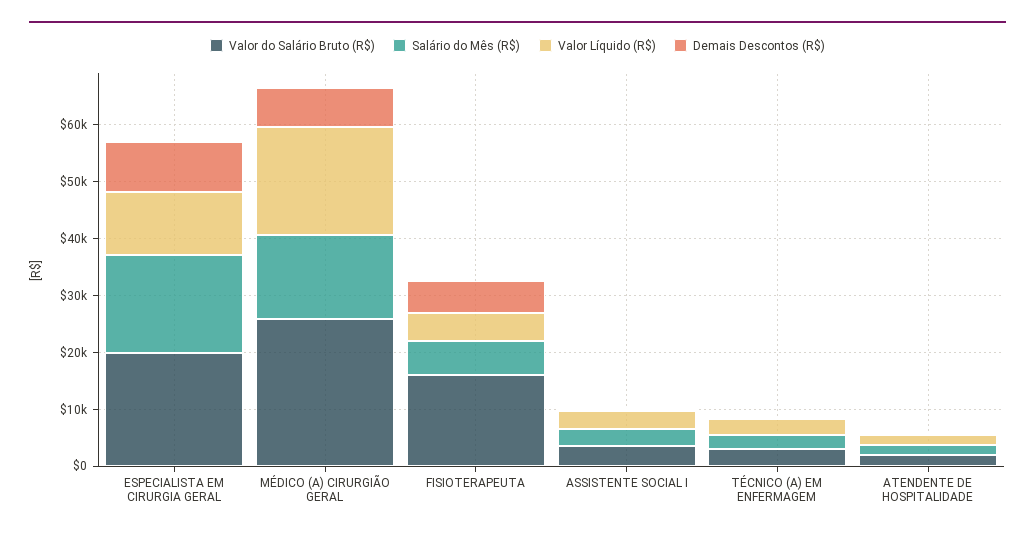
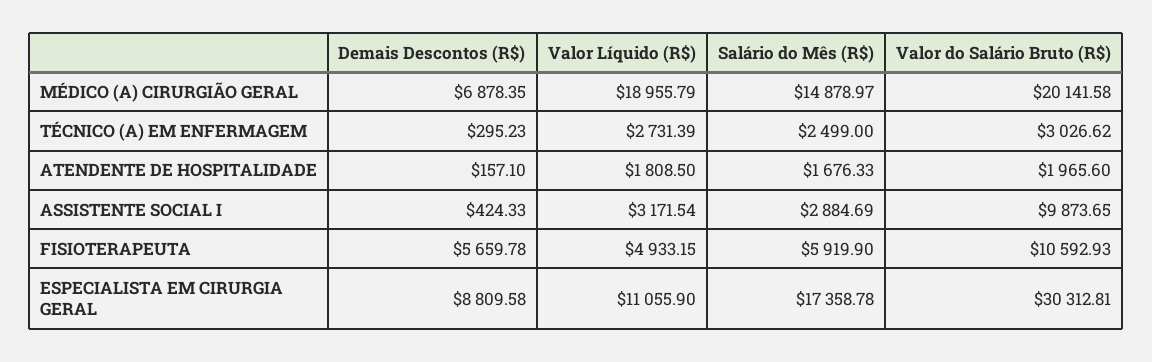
Valor do Salário Bruto (R$), ESPECIALISTA EM CIRURGIA GERAL: 20000 -> 30312.81
Valor do Salário Bruto (R$), MÉDICO (A) CIRURGIÃO GERAL: 26000 -> 20141.58
Valor do Salário Bruto (R$), FISIOTERAPEUTA: 16000 -> 10592.93
Valor do Salário Bruto (R$), ASSISTENTE SOCIAL I: 4000 -> 9873.65

